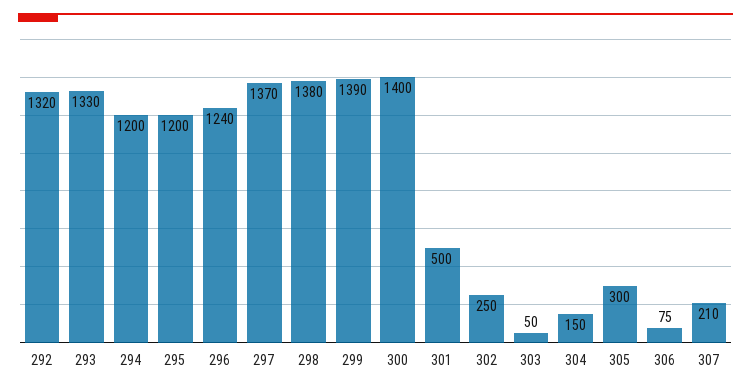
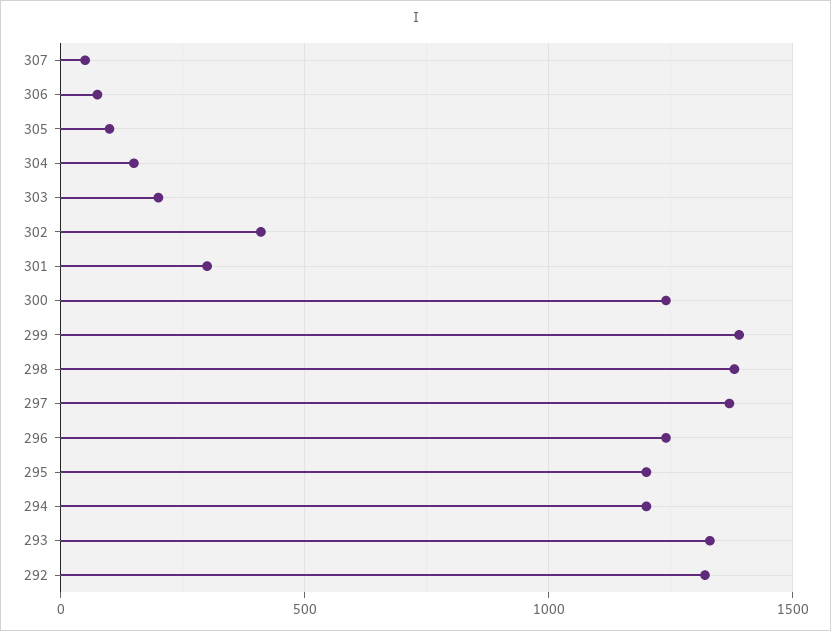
300: 1400 -> 1250
301: 500 -> 300
302: 250 -> 400
303: 50 -> 200
305: 300 -> 100
307: 210 -> 50

